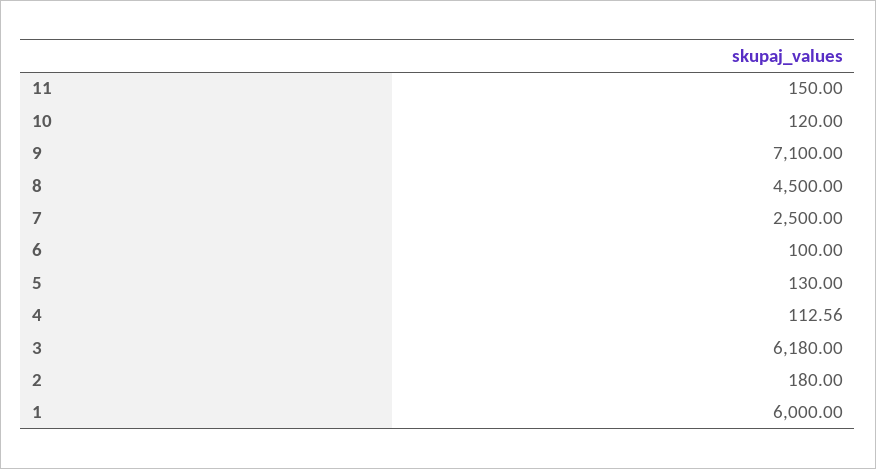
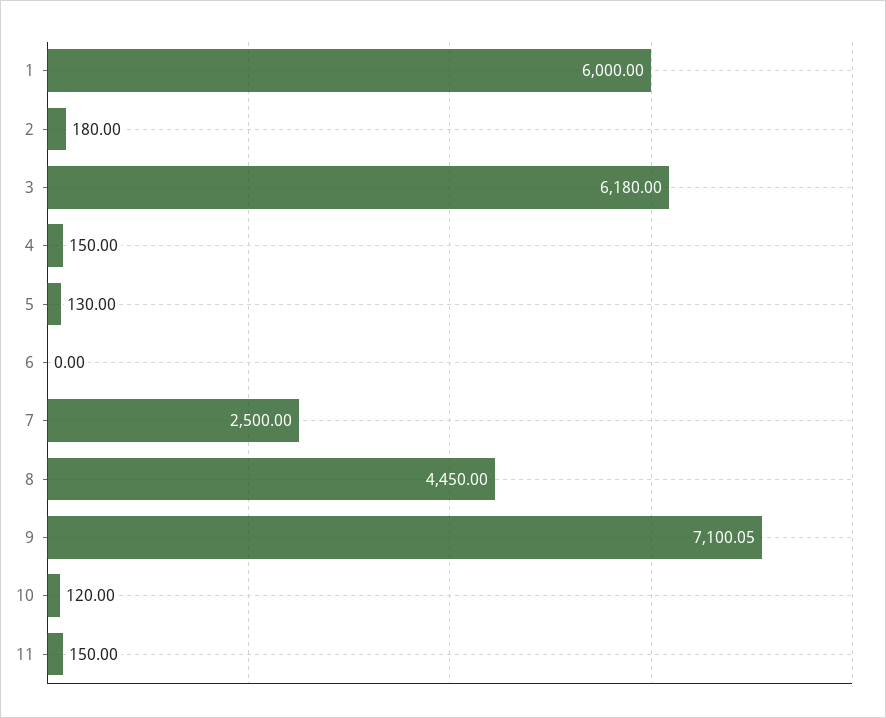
9: 7100 -> 7100.05
8: 4500 -> 4450
6: 100 -> 0
4: 112.56 -> 150

